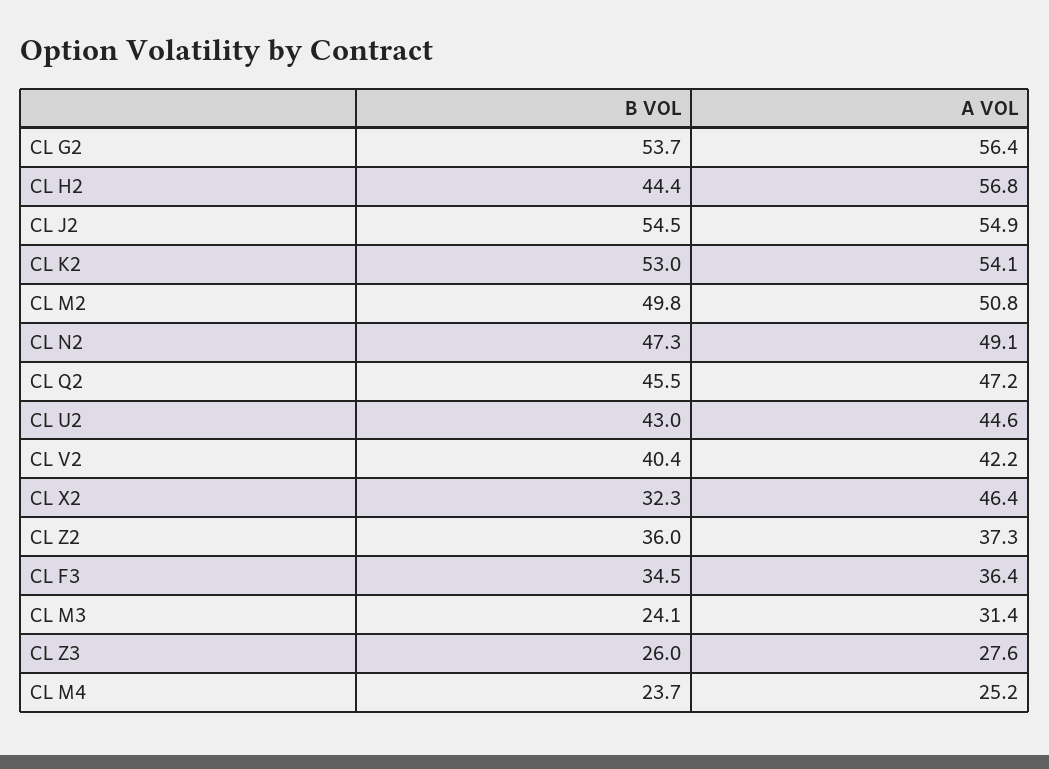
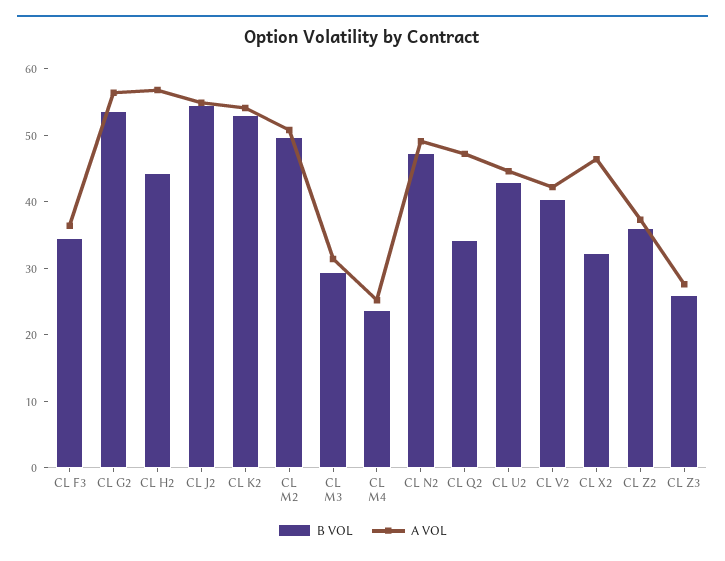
B VOL, CL Q2: 45.5 -> 34
B VOL, CL M3: 24.1 -> 30

